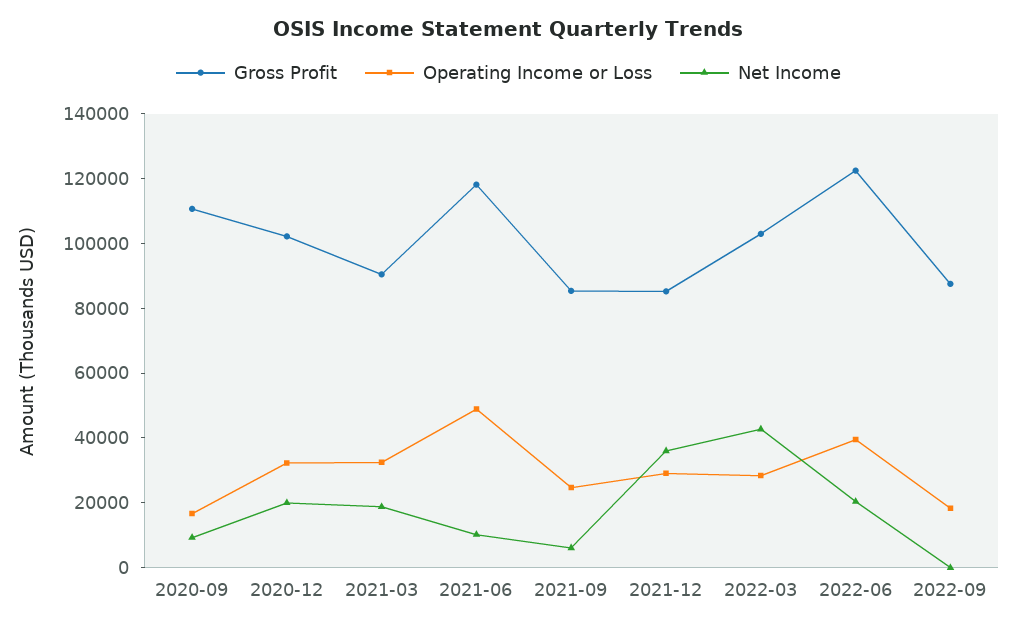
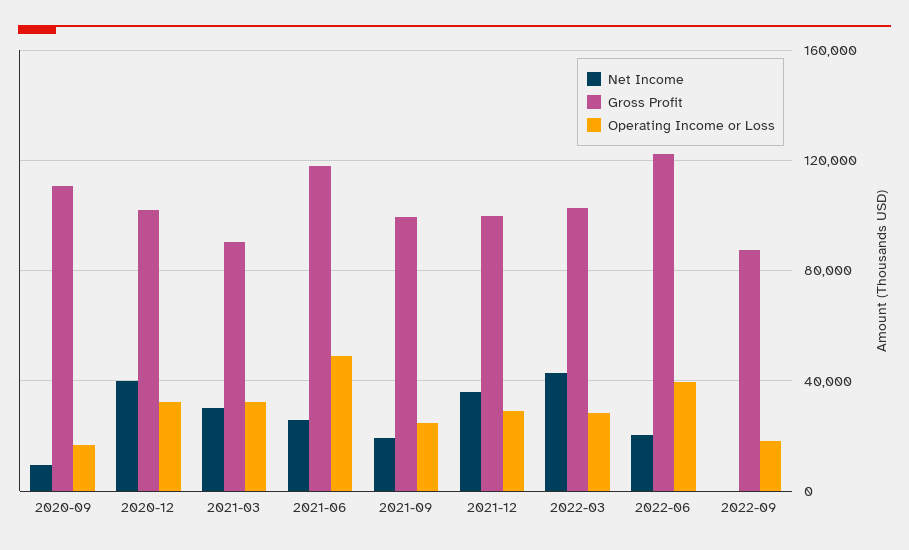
Net Income, 2020-12: 20000 -> 40000
Net Income, 2021-03: 20000 -> 30000
Net Income, 2021-06: 10000 -> 25000
Gross Profit, 2021-09: 85000 -> 100000
Net Income, 2021-09: 5000 -> 20000
Gross Profit, 2021-12: 85000 -> 100000

